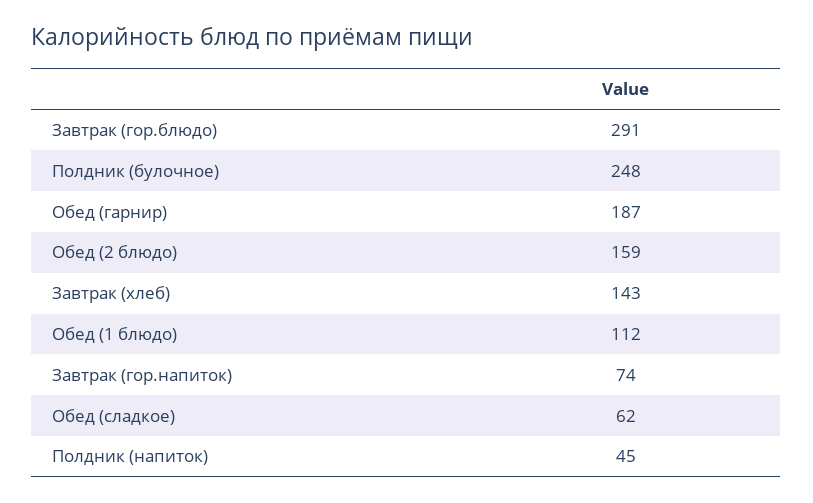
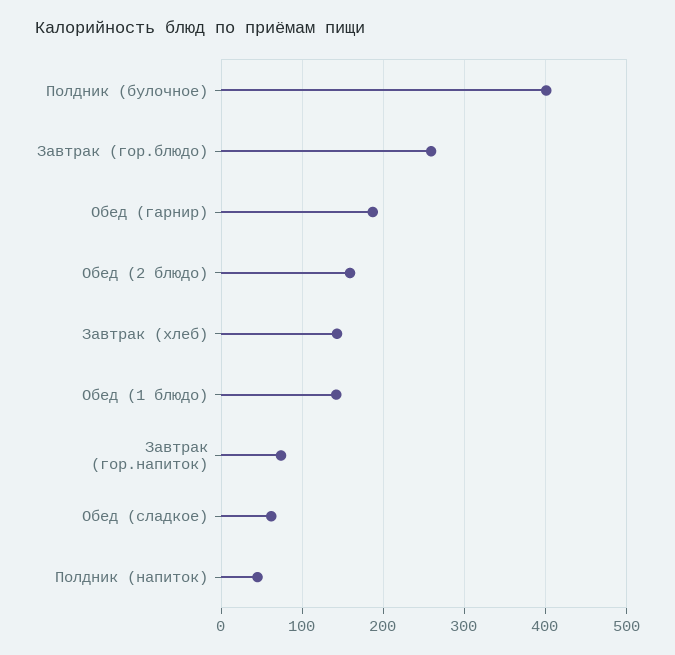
Завтрак (гор.блюдо): 291 -> 260
Полдник (булочное): 248 -> 400
Обед (1 блюдо): 112 -> 140

